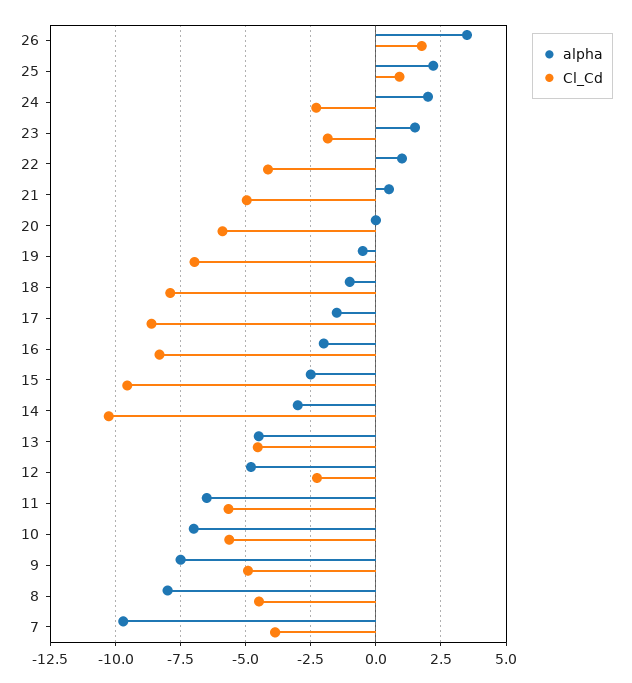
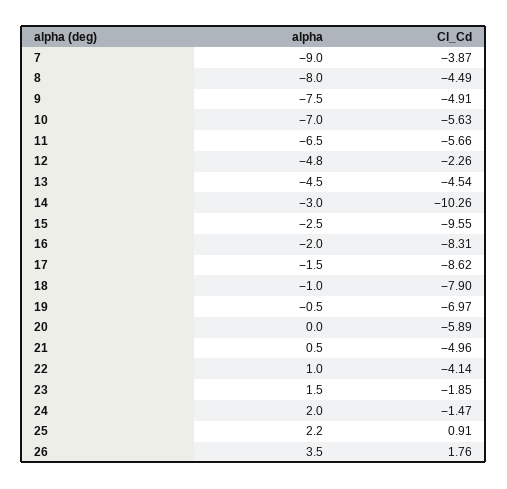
Cl_Cd, 24: -2.25 -> -1.47
alpha, 7: -9.75 -> -9

